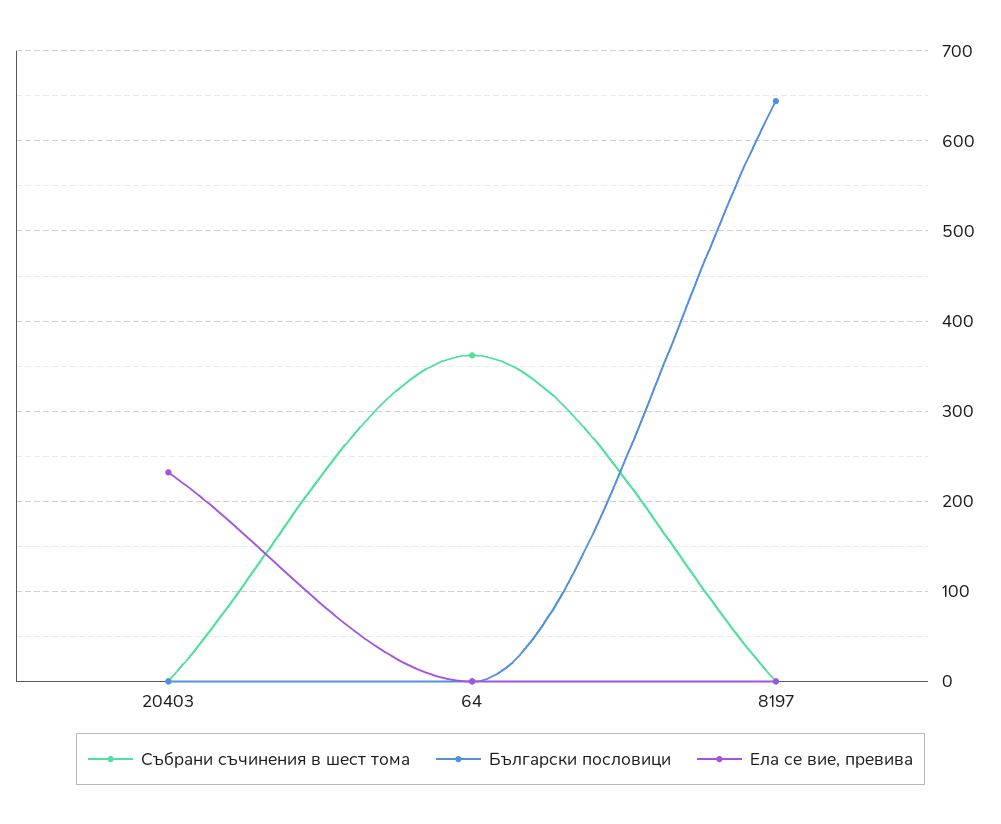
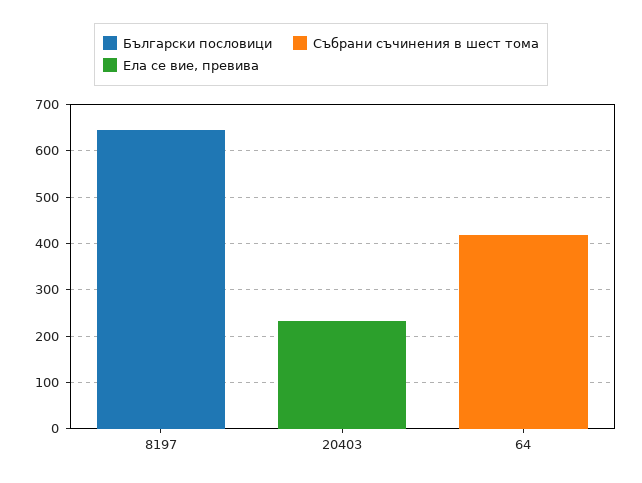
Събрани съчинения в шест тома, 64: 360 -> 420

